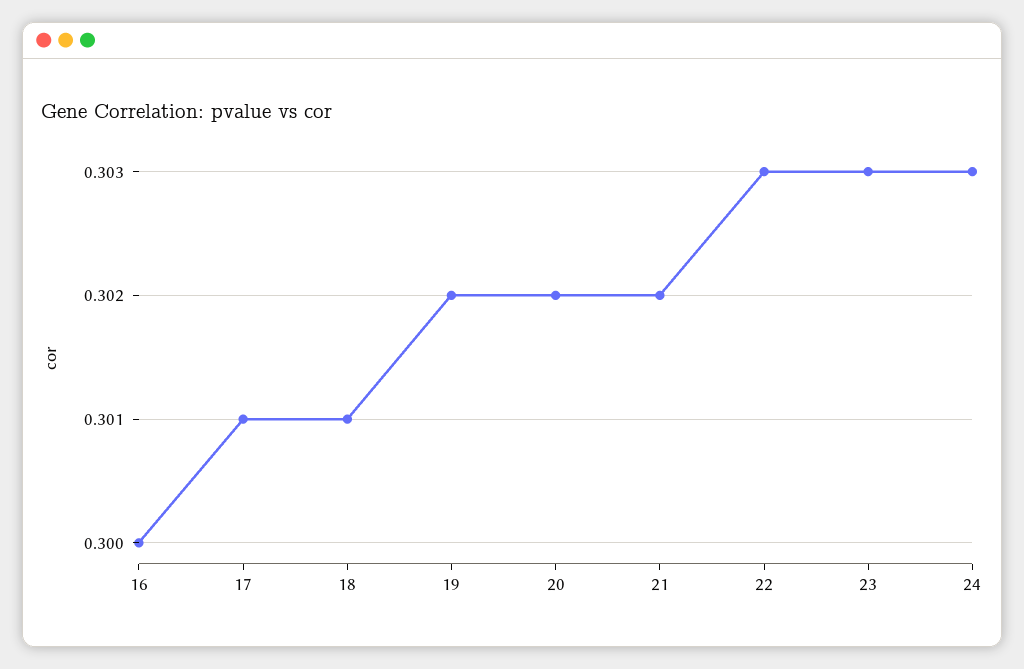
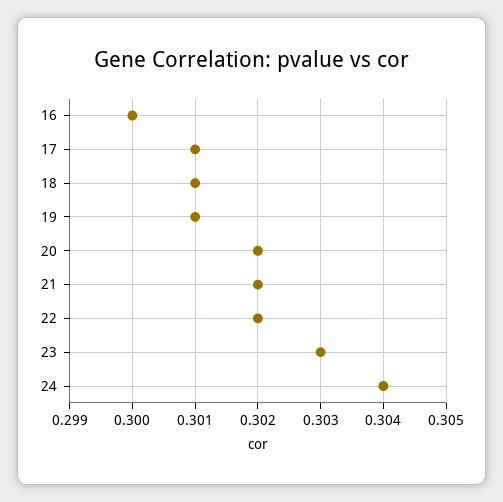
19: 0.302 -> 0.301
22: 0.303 -> 0.302
24: 0.303 -> 0.304

